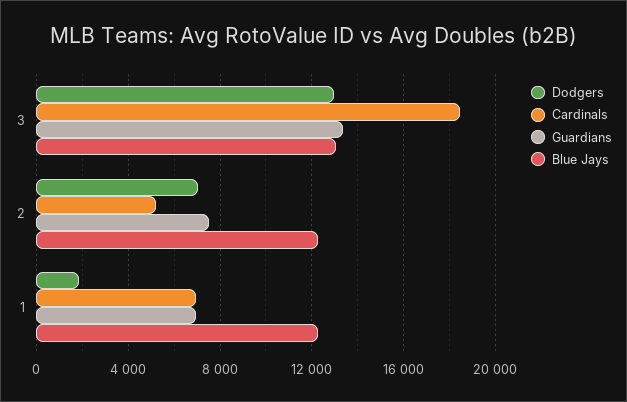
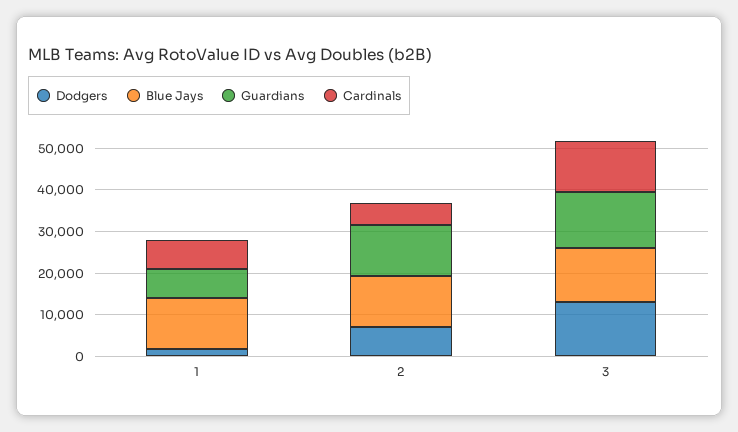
Cardinals, 3: 18500 -> 12000
Guardians, 2: 7500 -> 12000

